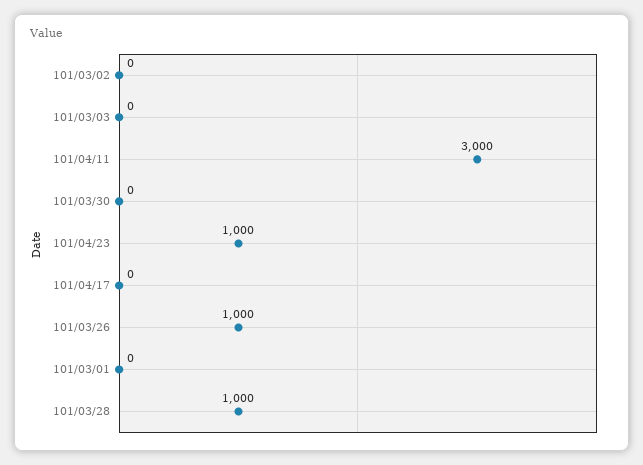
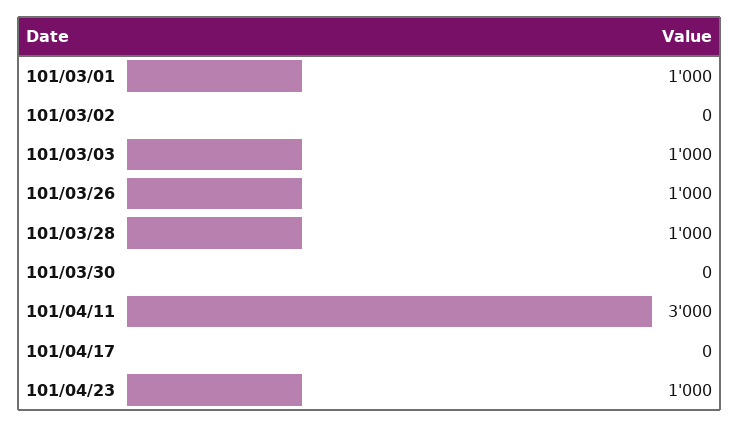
101/03/03: 0 -> 1000
101/03/01: 0 -> 1000

